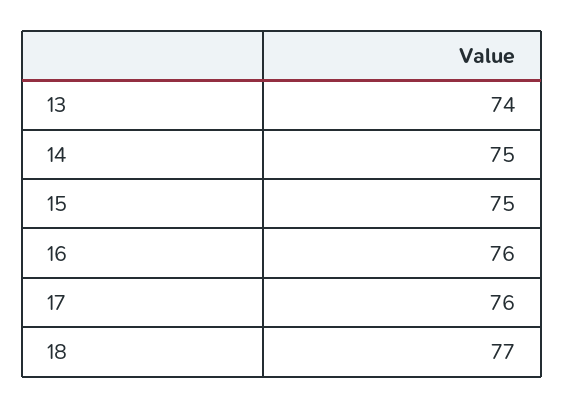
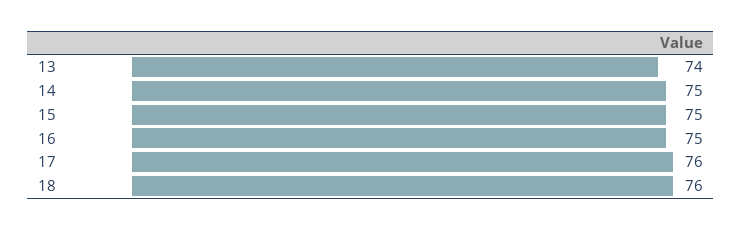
16: 76 -> 75
18: 77 -> 76

